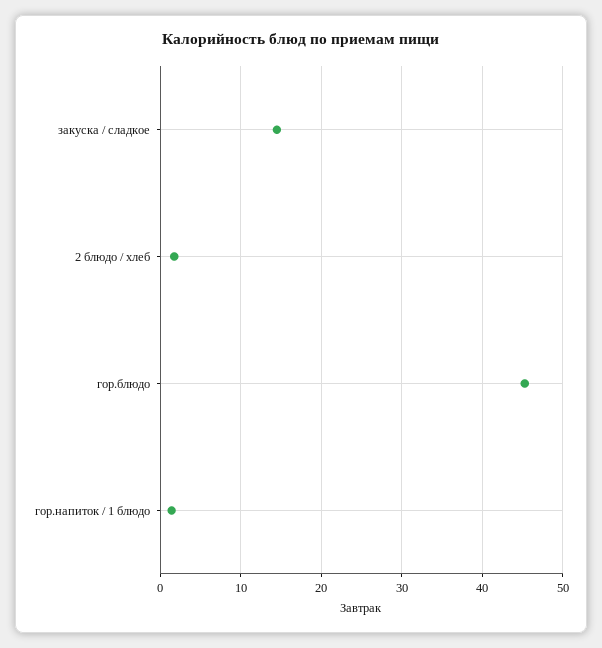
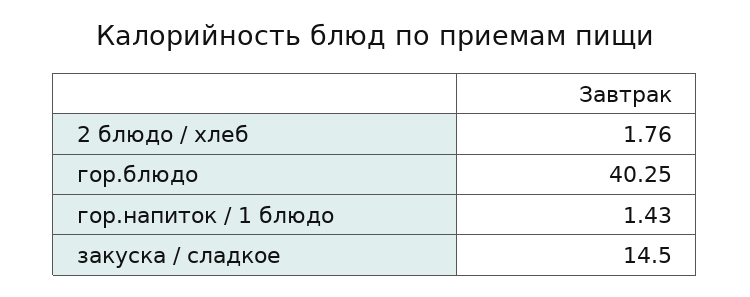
гор.блюдо: 45 -> 40.25

